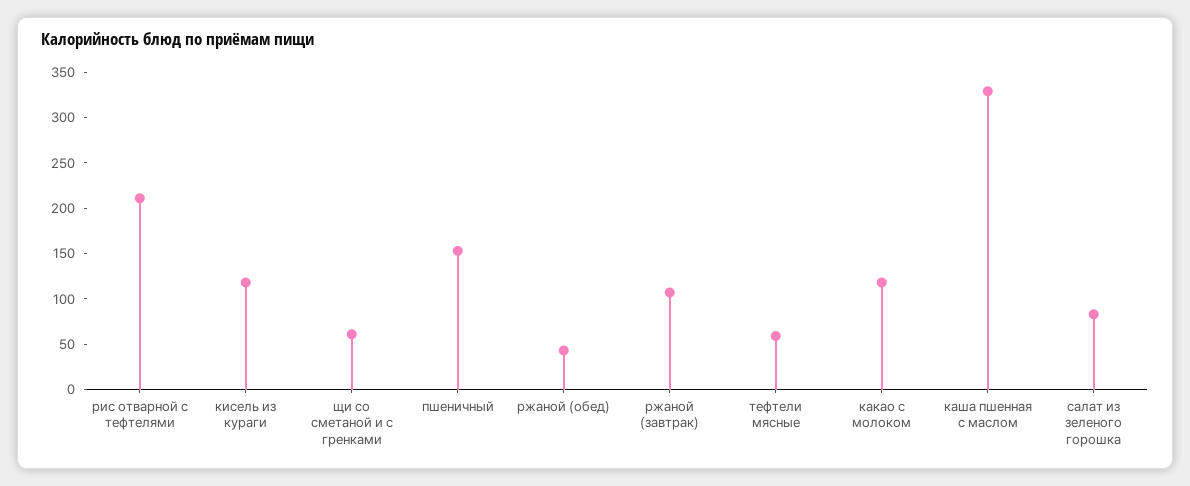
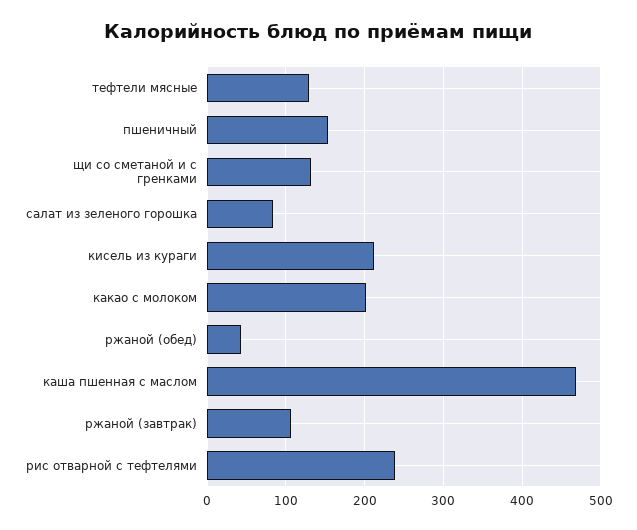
рис отварной с тефтелями: 210 -> 240
кисель из кураги: 120 -> 210
щи со сметаной и с гренками: 60 -> 130
тефтели мясные: 60 -> 130
какао с молоком: 120 -> 200
каша пшенная с маслом: 330 -> 470

